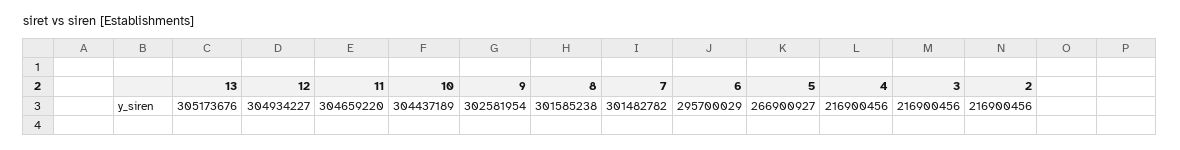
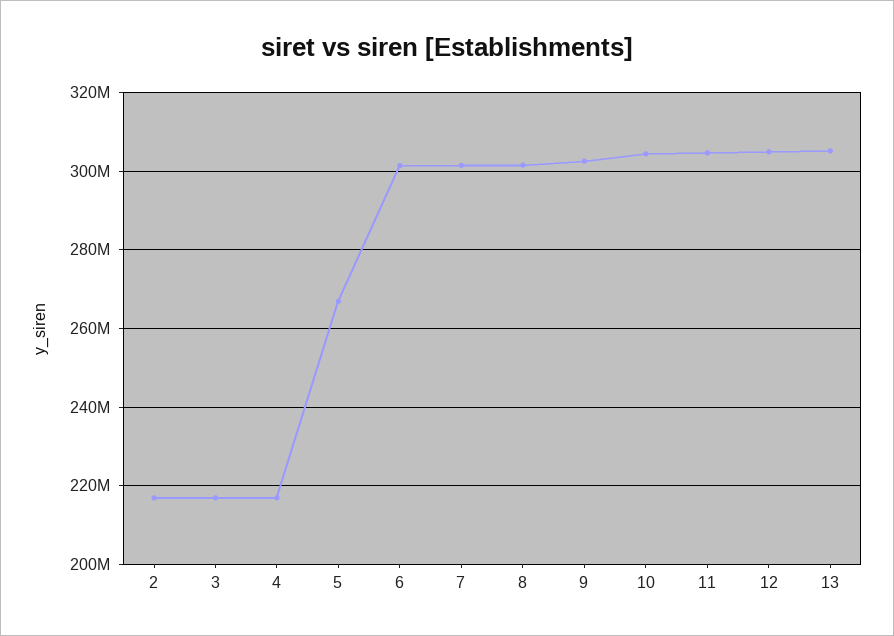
6: 295700029 -> 302000000

